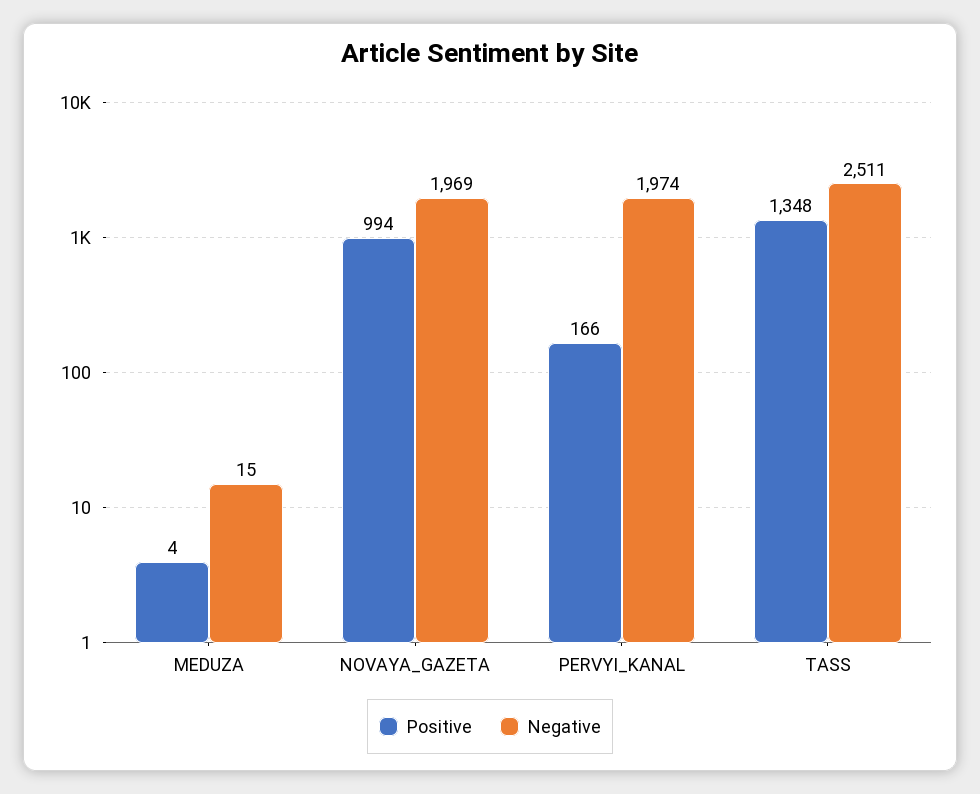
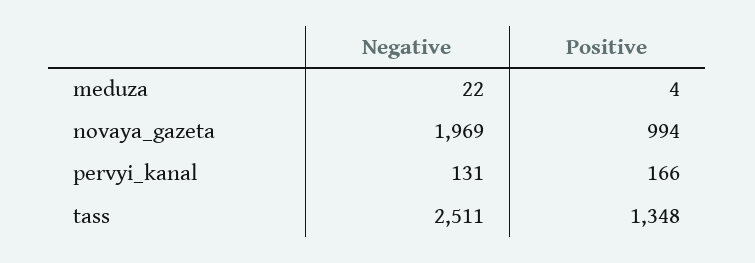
Negative, MEDUZA: 15 -> 22
Negative, PERVYI_KANAL: 1974 -> 131

